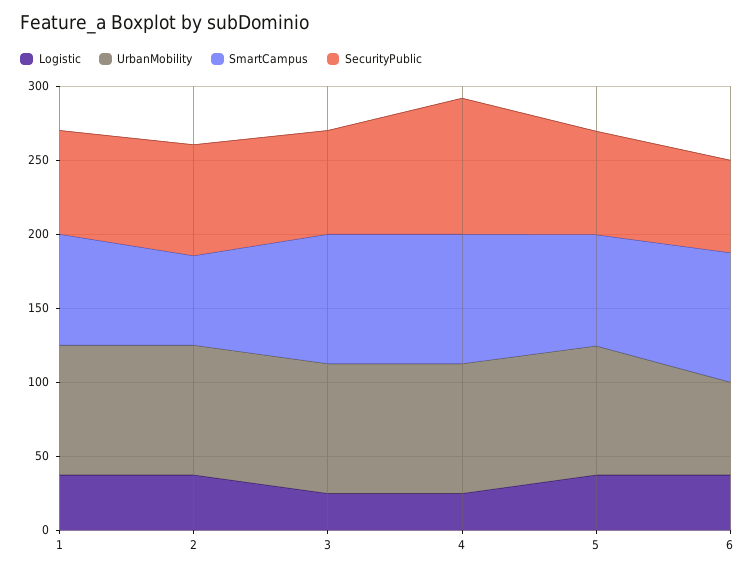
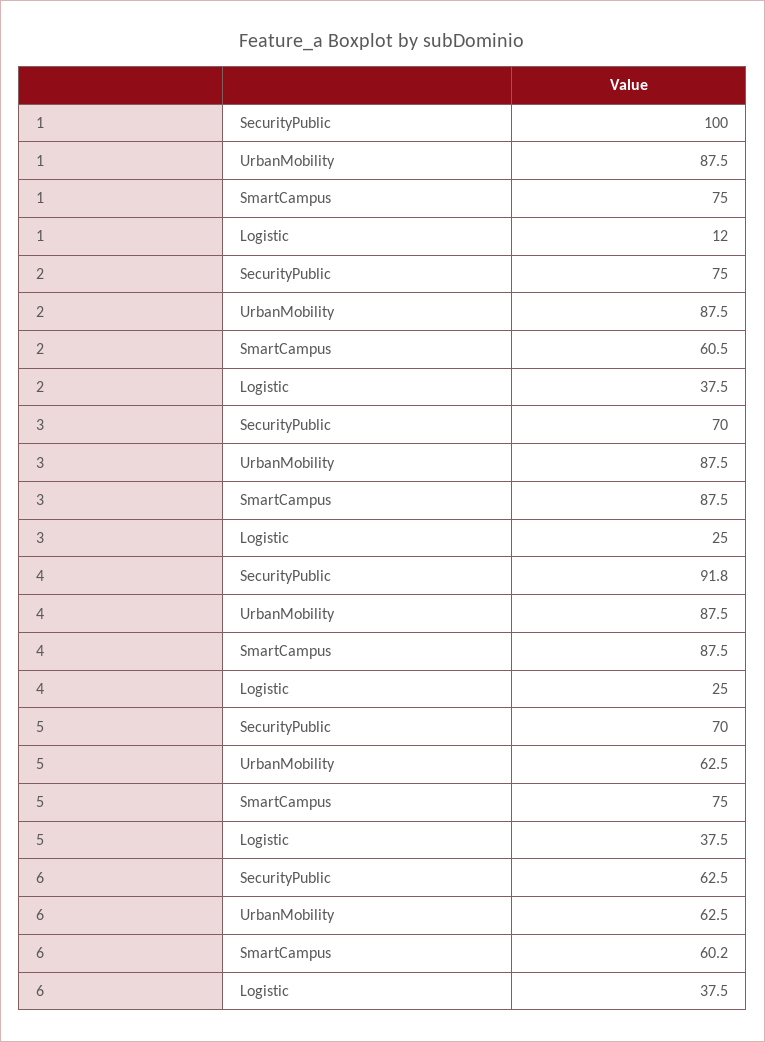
Logistic, 1: 40 -> 12
SecurityPublic, 1: 70 -> 100
UrbanMobility, 5: 90 -> 62.5
SmartCampus, 6: 90 -> 60.2

